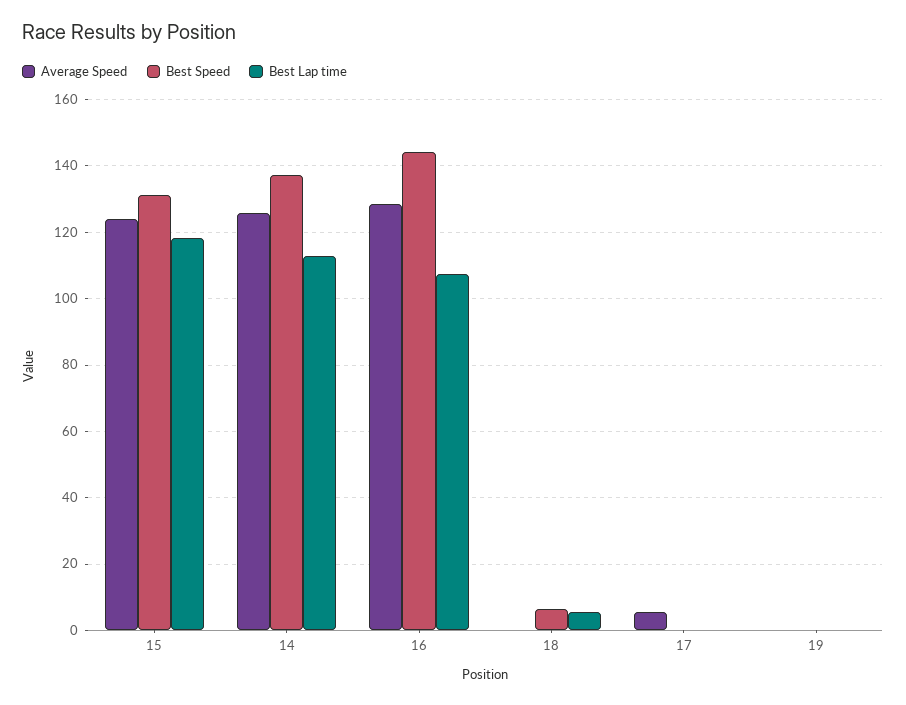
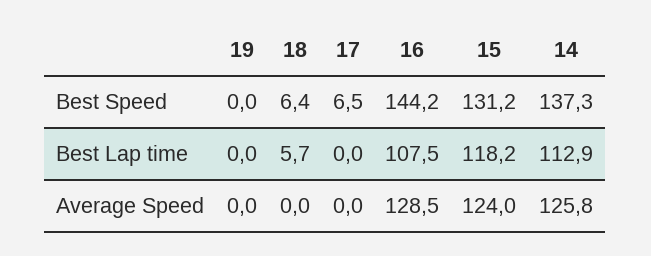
Average Speed, 17: 6 -> 0
Best Speed, 17: 0 -> 6.5

